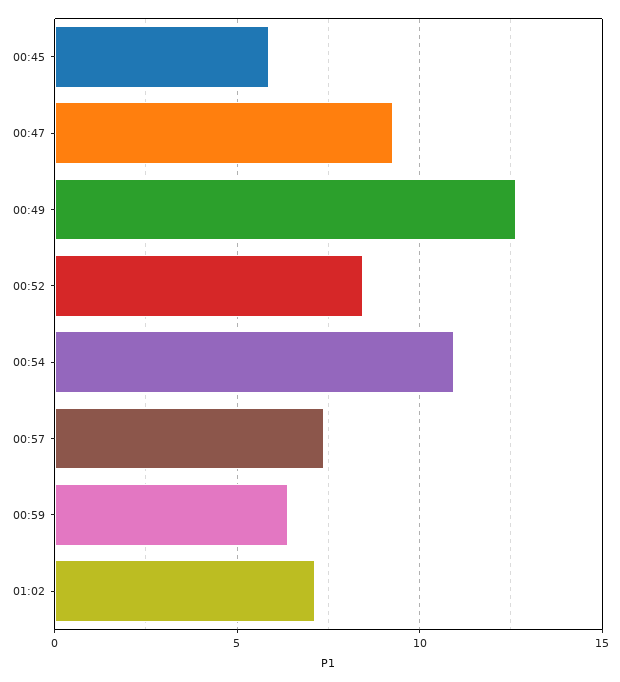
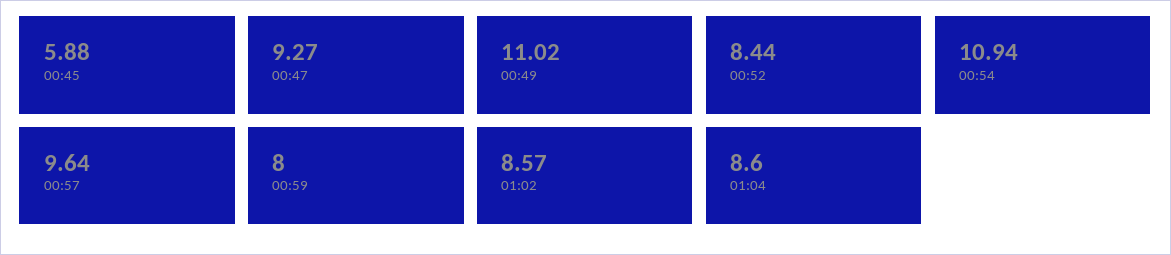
00:49: 12.5 -> 11.02
00:57: 7.5 -> 9.64
00:59: 6.5 -> 8
01:02: 7 -> 8.57
01:04: none -> 8.6

